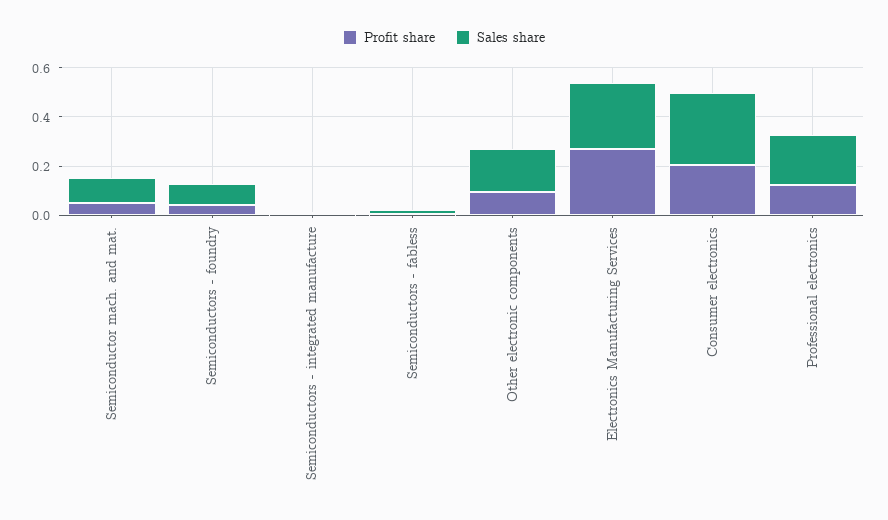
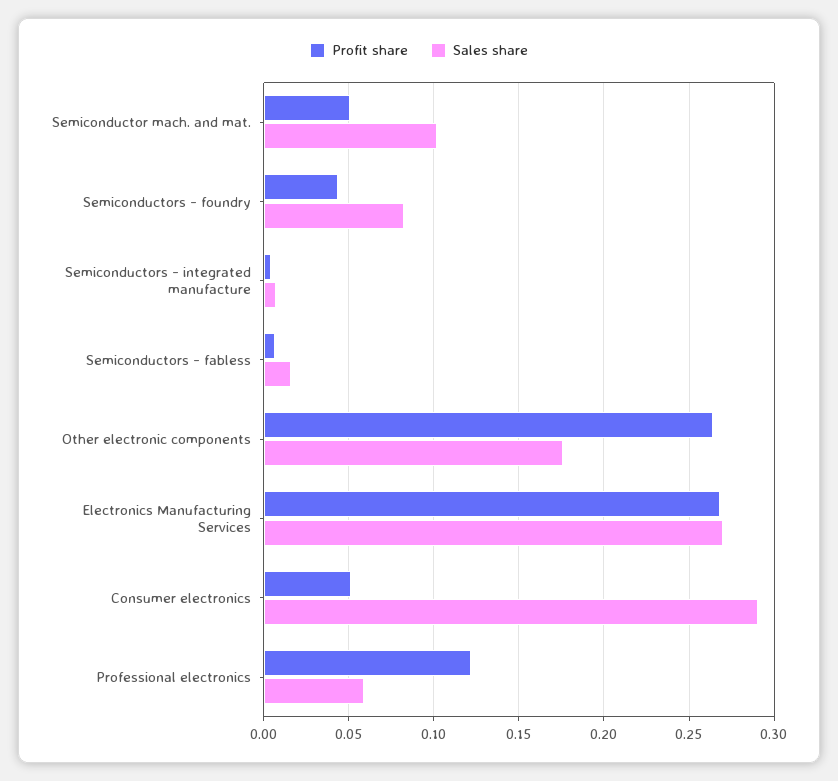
Profit share, Other electronic components: 0.1 -> 0.265
Profit share, Consumer electronics: 0.2 -> 0.05
Sales share, Professional electronics: 0.2 -> 0.06

